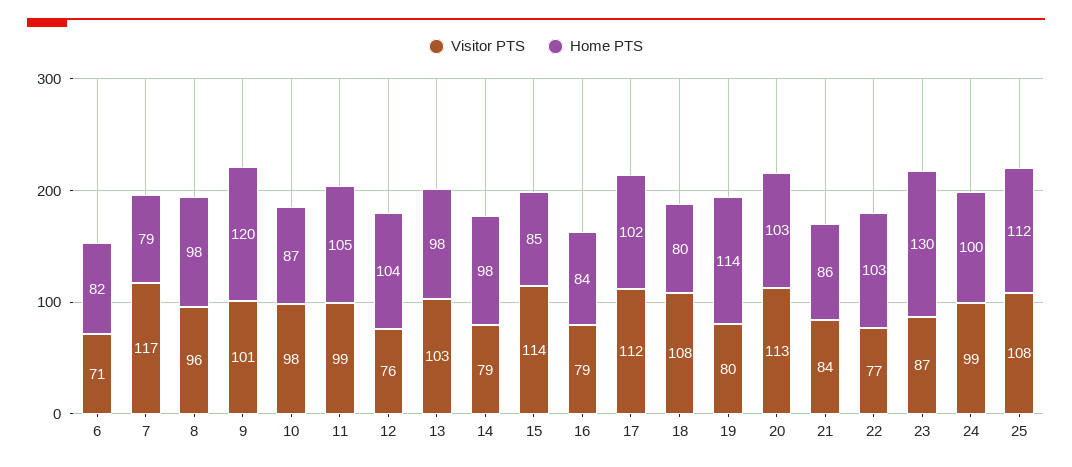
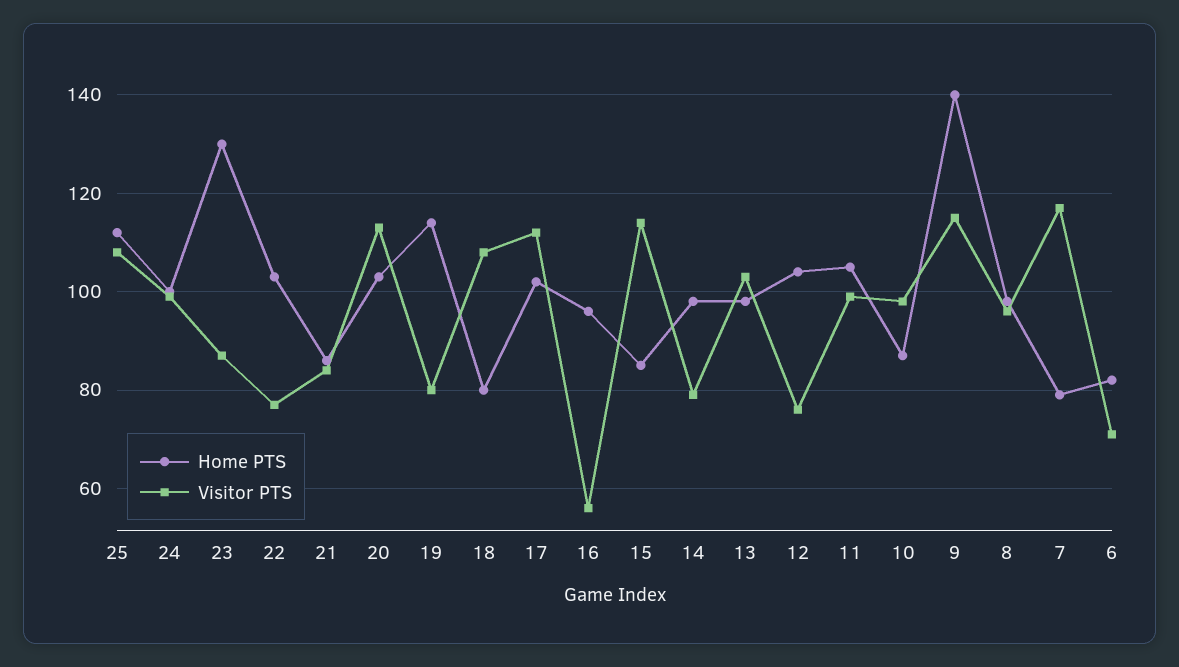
Visitor PTS, 9: 101 -> 115
Home PTS, 9: 120 -> 140
Visitor PTS, 16: 79 -> 55
Home PTS, 16: 84 -> 95

